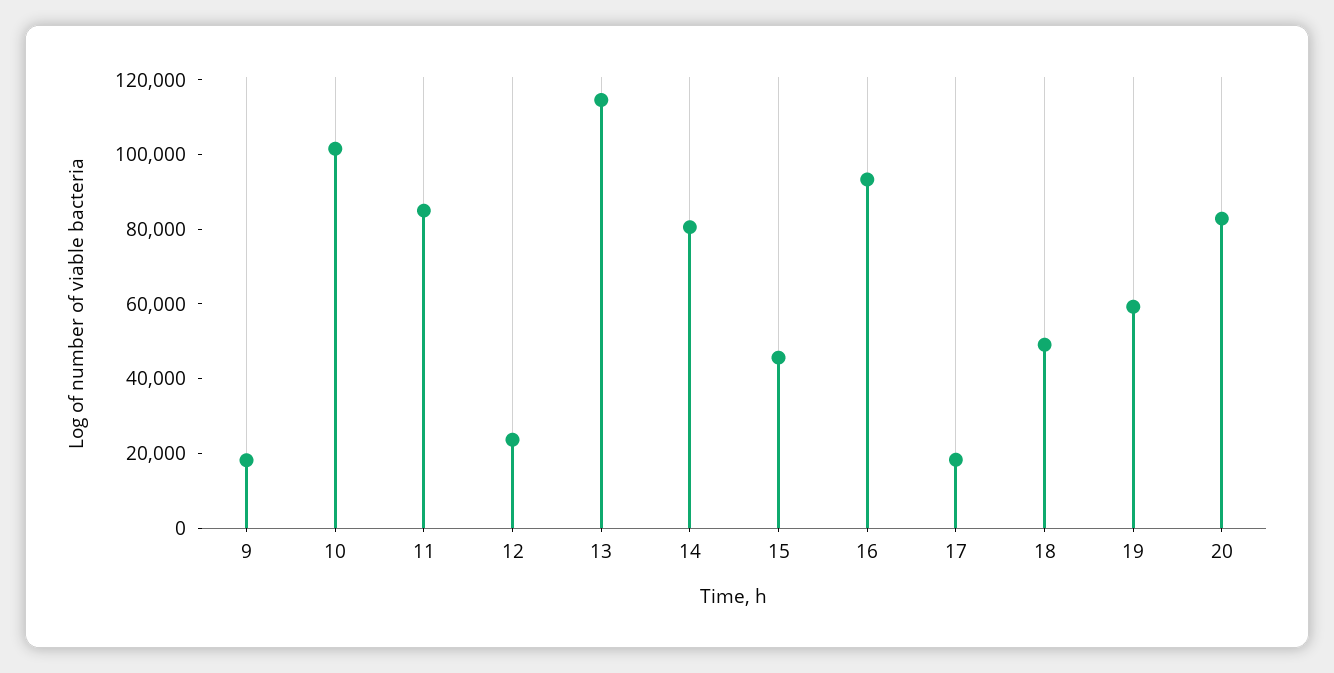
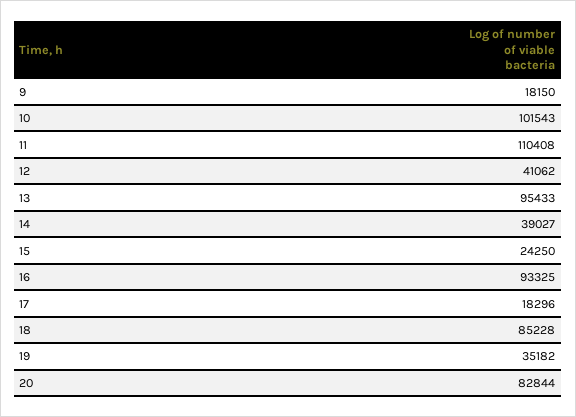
11: 85000 -> 110408
12: 25000 -> 41062
13: 115000 -> 95433
14: 80000 -> 39027
15: 45000 -> 24250
18: 50000 -> 85228
19: 60000 -> 35182

